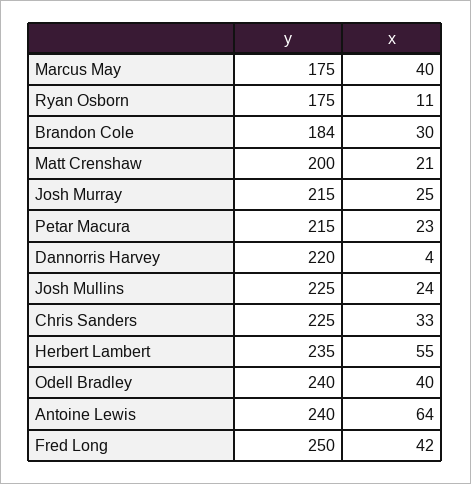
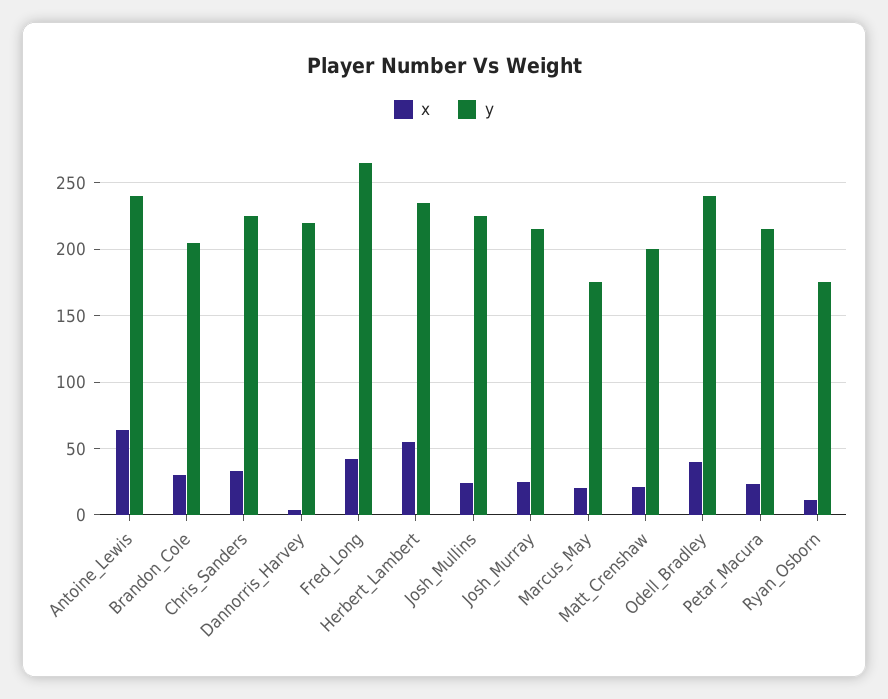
x, Marcus May: 40 -> 20
y, Brandon Cole: 184 -> 205
y, Fred Long: 250 -> 265

